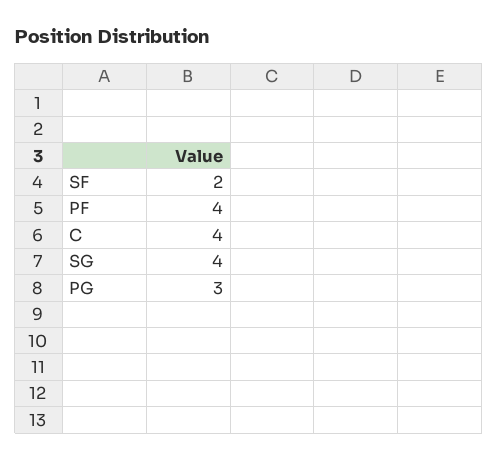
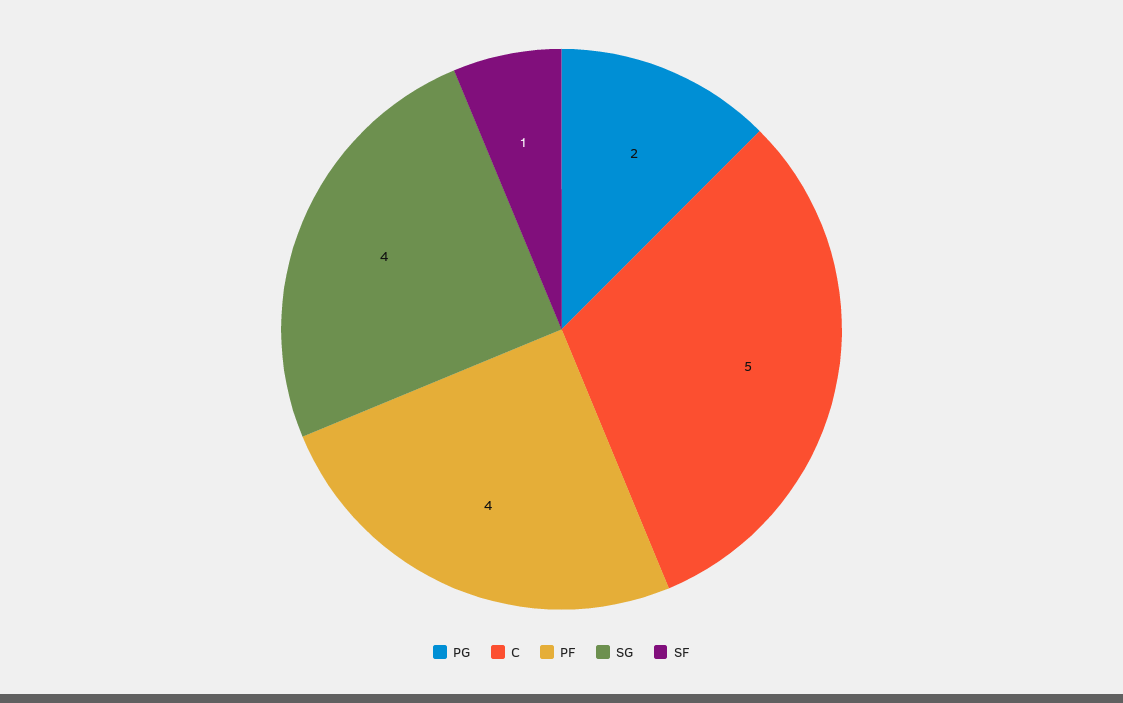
SF: 2 -> 1
C: 4 -> 5
PG: 3 -> 2

